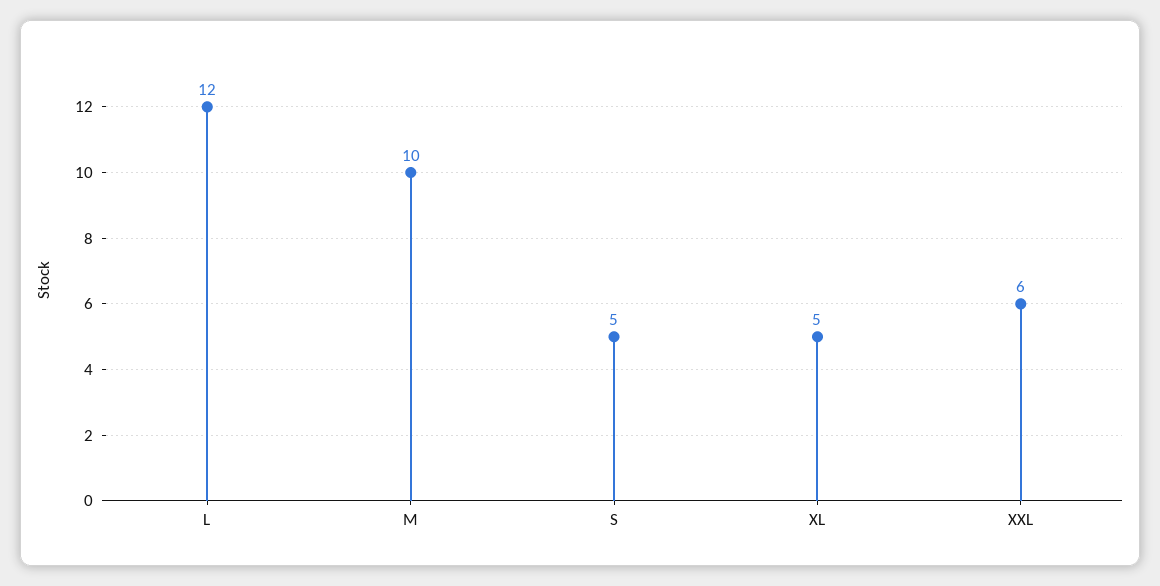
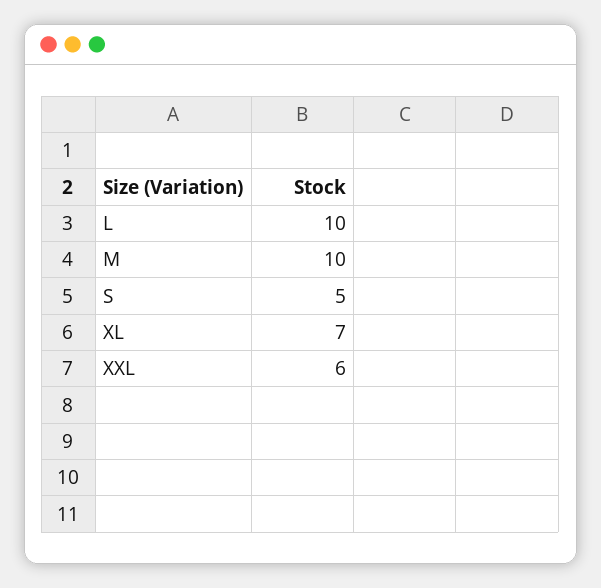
L: 12 -> 10
XL: 5 -> 7

